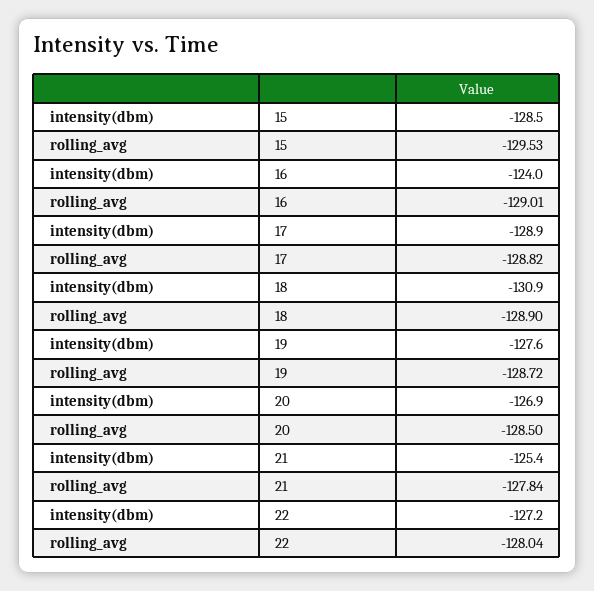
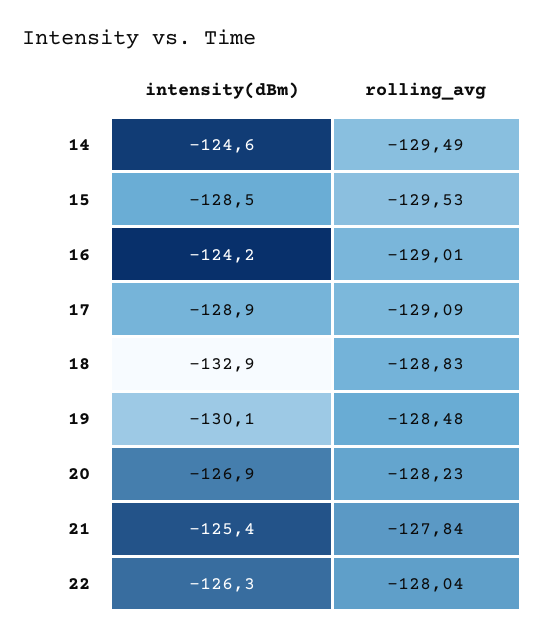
intensity(dbm), 16: -124 -> -124.2
rolling_avg, 17: -128.82 -> -129.09
intensity(dbm), 18: -130.9 -> -132.9
rolling_avg, 18: -128.9 -> -128.83
intensity(dbm), 19: -127.6 -> -130.1
rolling_avg, 19: -128.72 -> -128.48
rolling_avg, 20: -128.5 -> -128.23
intensity(dbm), 22: -127.2 -> -126.3
intensity(dbm), 14: none -> -124.6
rolling_avg, 14: none -> -129.49

